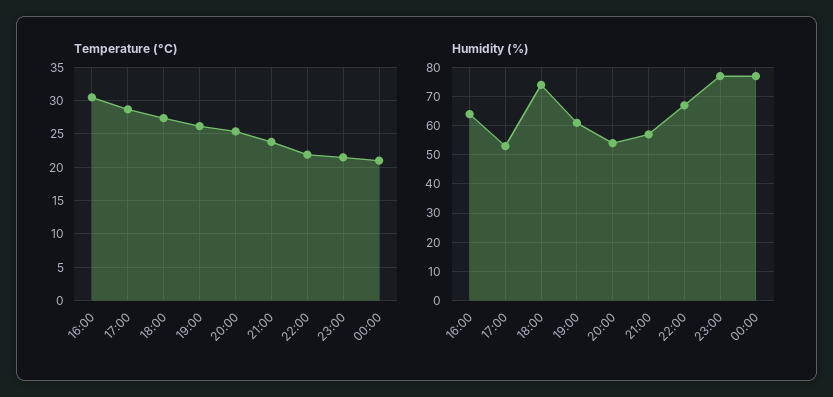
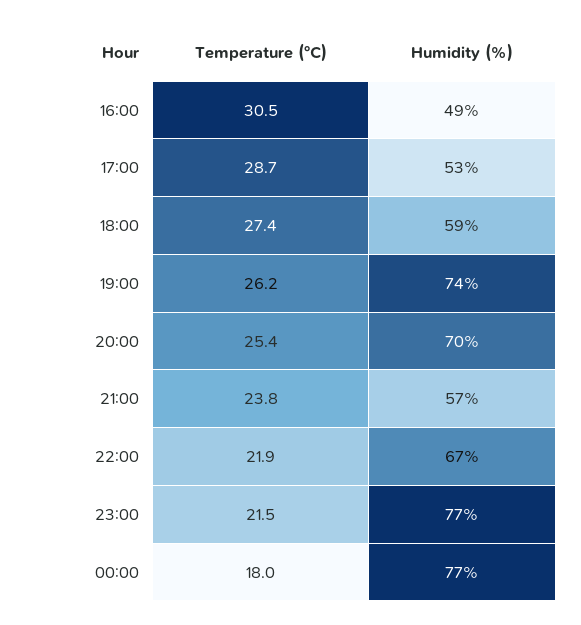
Temperature (°C), 00:00: 21 -> 18
Humidity (%), 16:00: 65 -> 49
Humidity (%), 18:00: 75 -> 59
Humidity (%), 19:00: 60 -> 74
Humidity (%), 20:00: 55 -> 70

